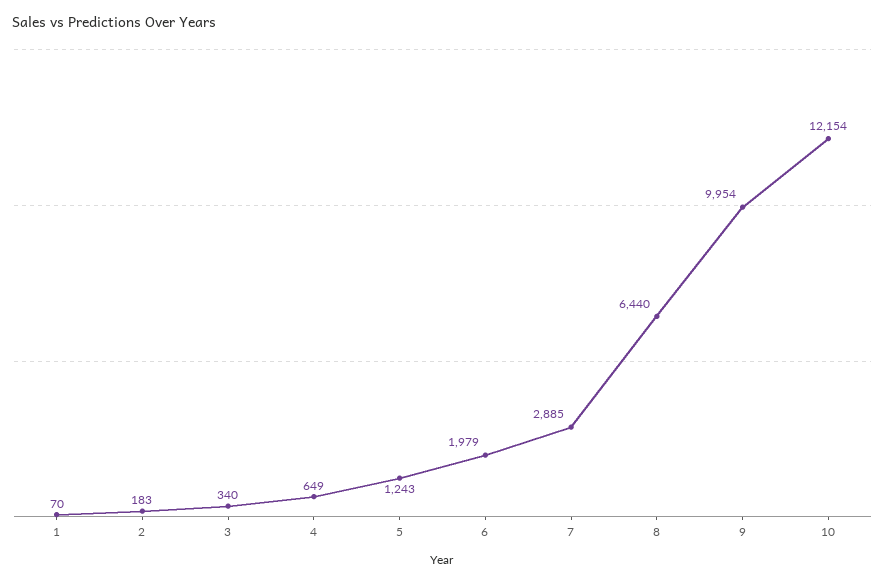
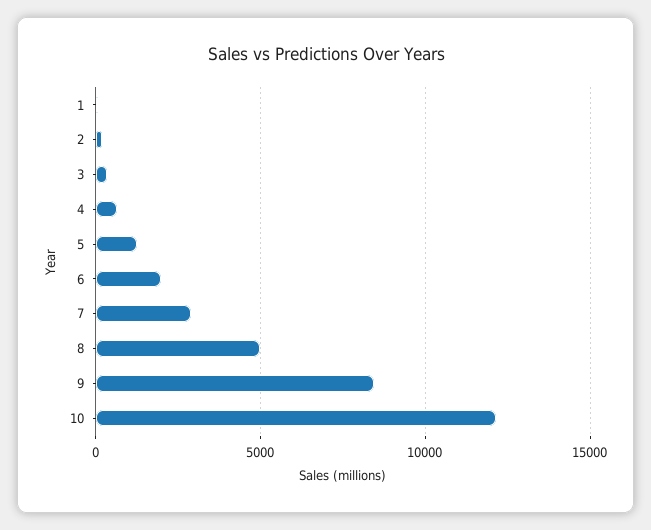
8: 6440 -> 5000
9: 9954 -> 8500

